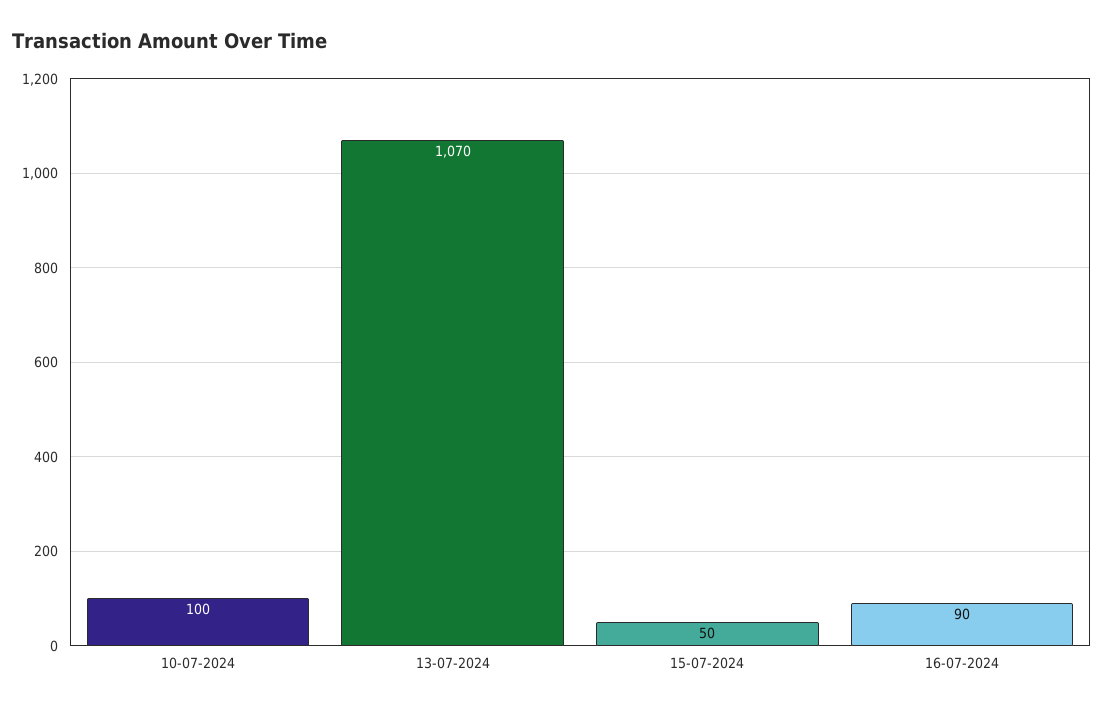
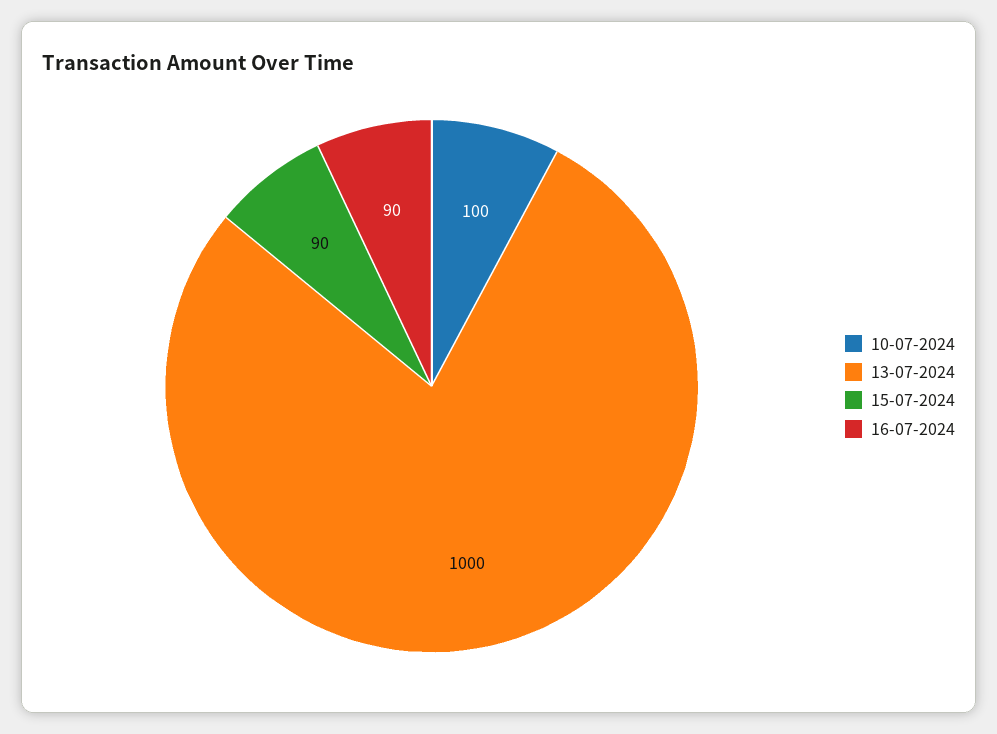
13-07-2024: 1070 -> 1000
15-07-2024: 50 -> 90

